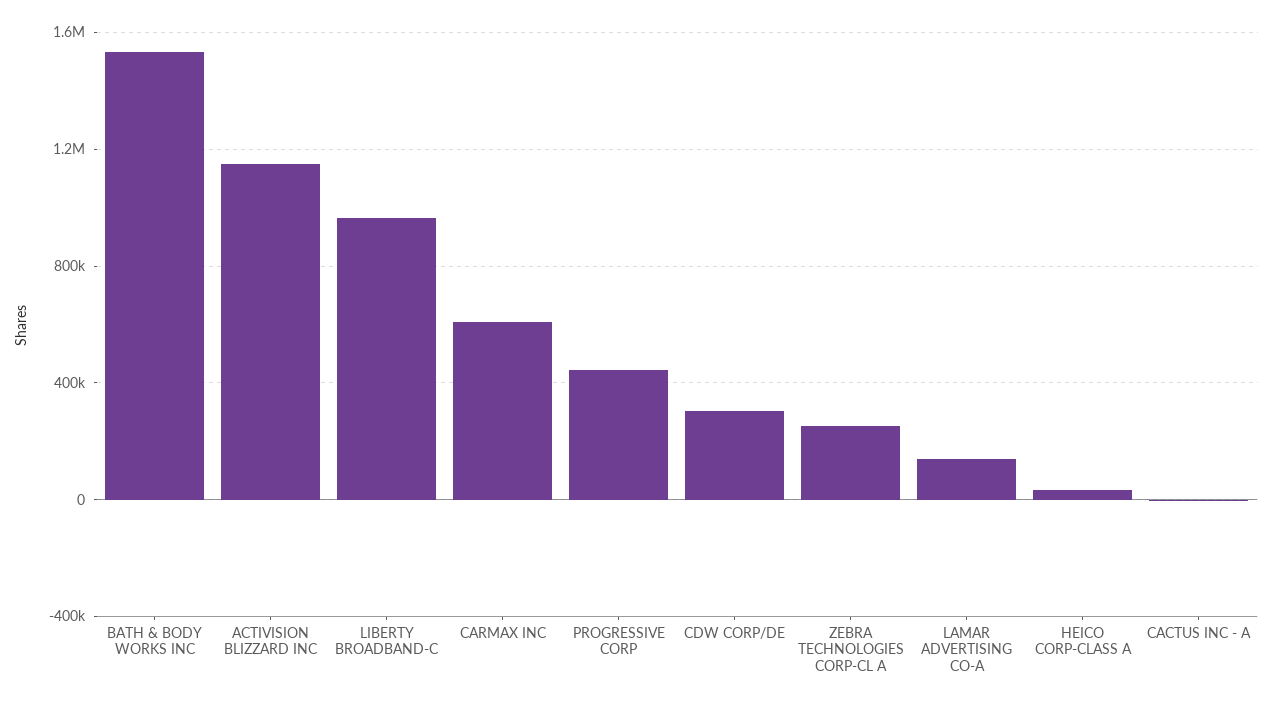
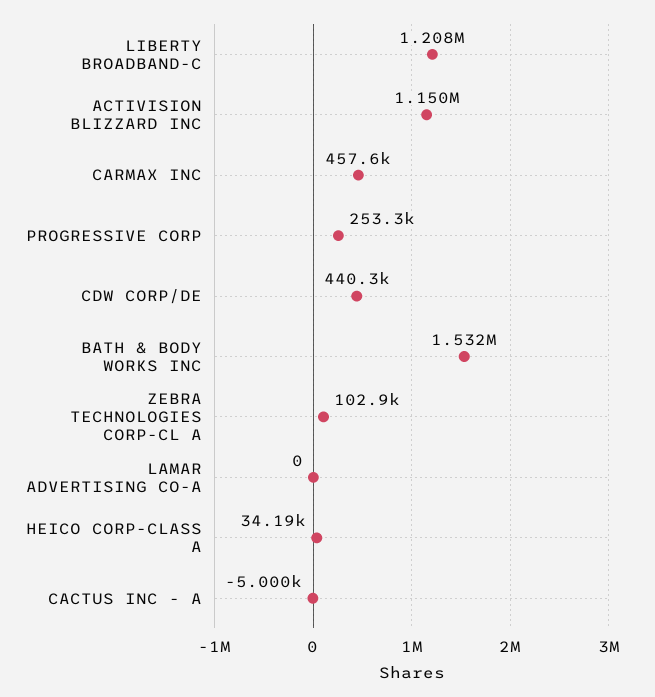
LIBERTY BROADBAND-C: 950000 -> 1208000
CARMAX INC: 600000 -> 457600
PROGRESSIVE CORP: 450000 -> 253300
CDW CORP/DE: 300000 -> 440300
ZEBRA TECHNOLOGIES CORP-CL A: 250000 -> 102900
LAMAR ADVERTISING CO-A: 150000 -> 0

